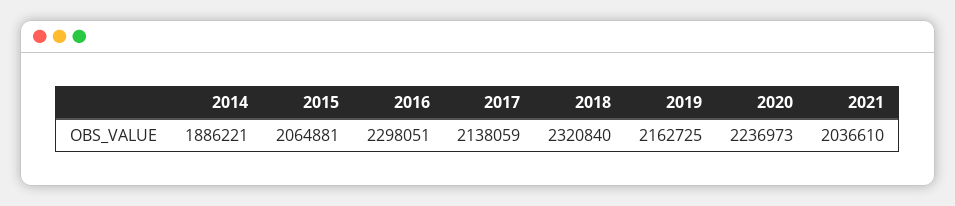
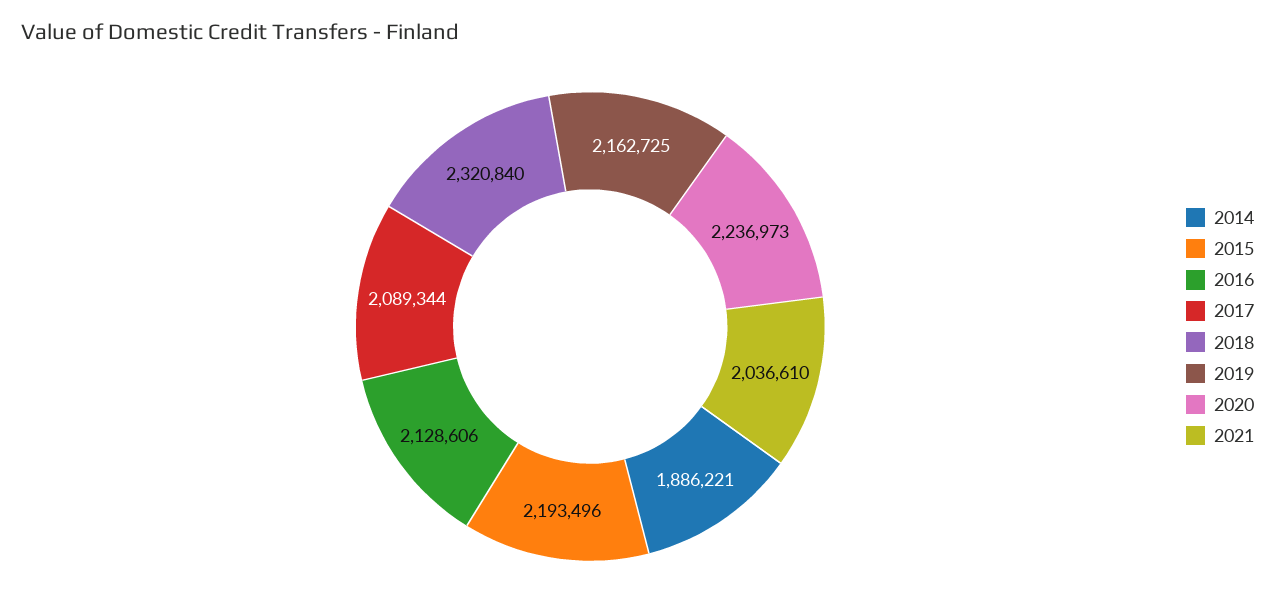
2015: 2064881 -> 2193496
2016: 2298051 -> 2128606
2017: 2138059 -> 2089344

